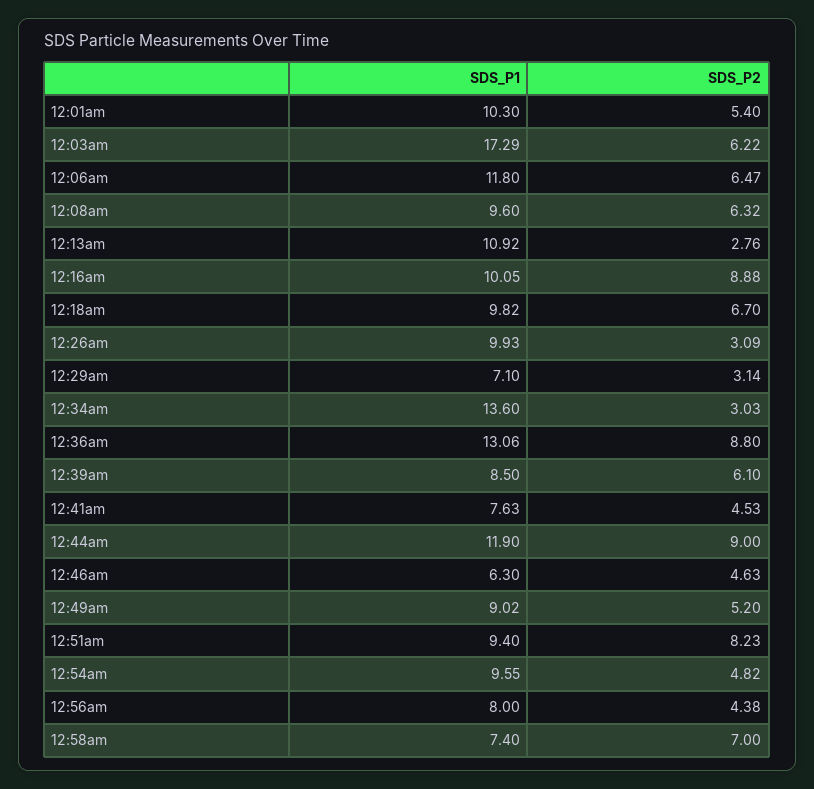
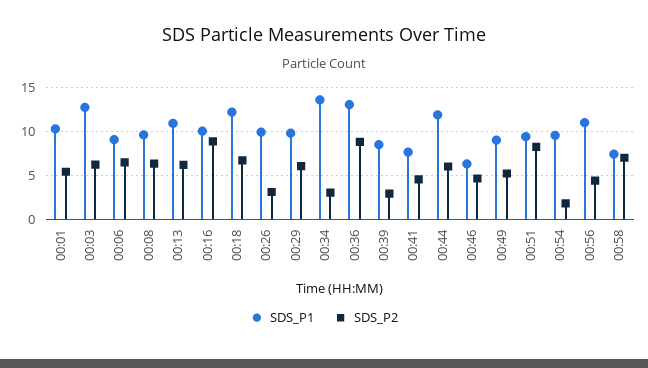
SDS_P1, 12:03am: 17.29 -> 13
SDS_P1, 12:06am: 11.8 -> 9
SDS_P2, 12:13am: 2.76 -> 6
SDS_P1, 12:18am: 9.82 -> 12
SDS_P1, 12:29am: 7.1 -> 10
SDS_P2, 12:29am: 3.14 -> 6
SDS_P2, 12:39am: 6.1 -> 3
SDS_P2, 12:44am: 9 -> 6
SDS_P2, 12:54am: 4.82 -> 2
SDS_P1, 12:56am: 8 -> 11

